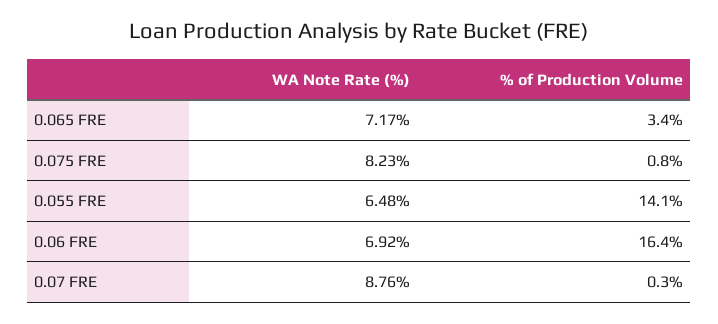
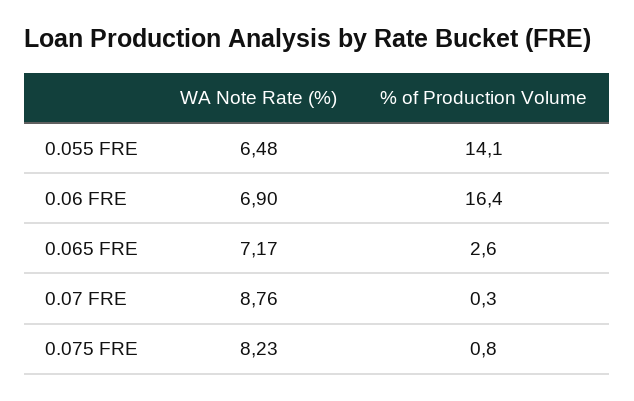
% of Production Volume, 0.065 FRE: 3.4 -> 2.6
WA Note Rate (%), 0.06 FRE: 6.92 -> 6.9

